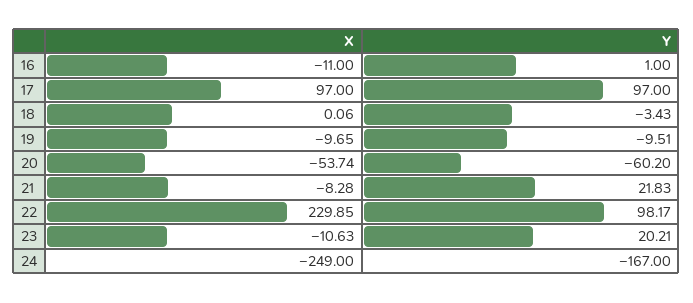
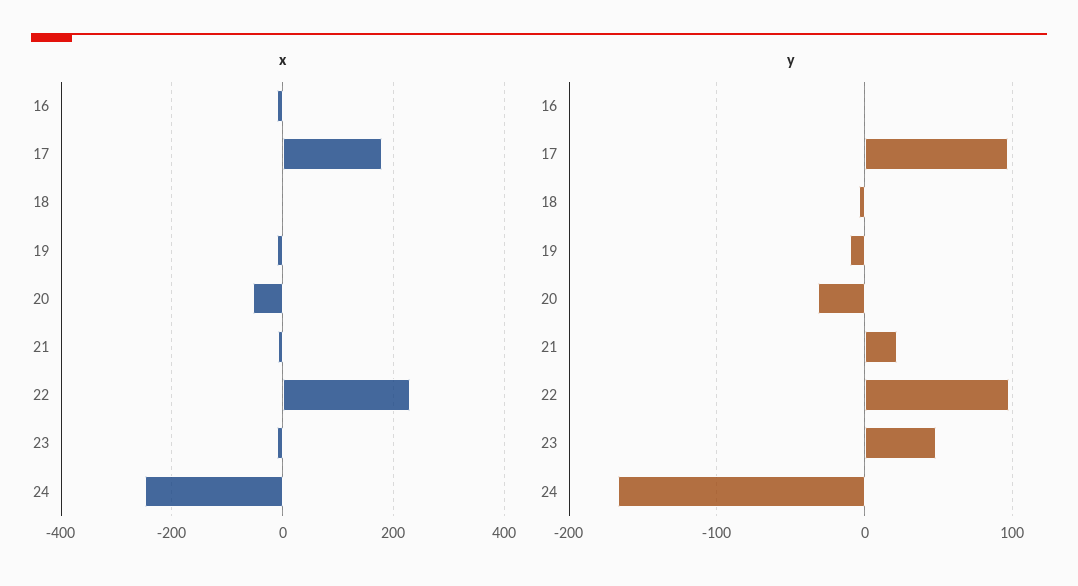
X, 17: 97 -> 180
Y, 20: -60.2 -> -30
Y, 23: 20.21 -> 50

